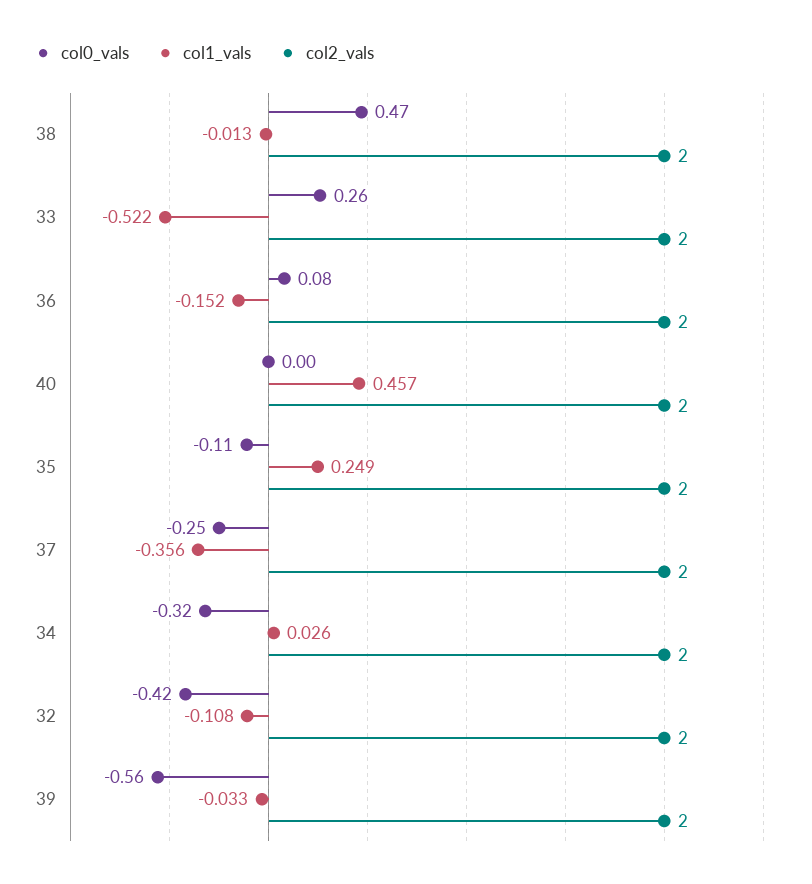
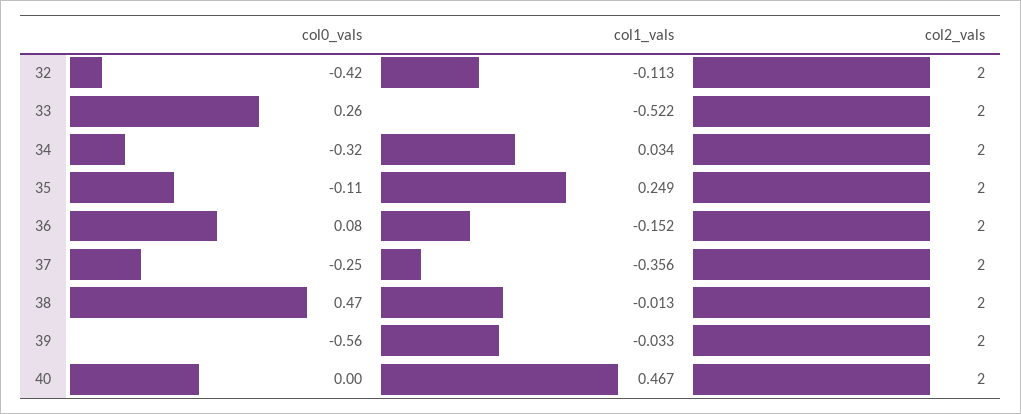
col1_vals, 40: 0.457 -> 0.467
col1_vals, 34: 0.026 -> 0.034
col1_vals, 32: -0.108 -> -0.113

